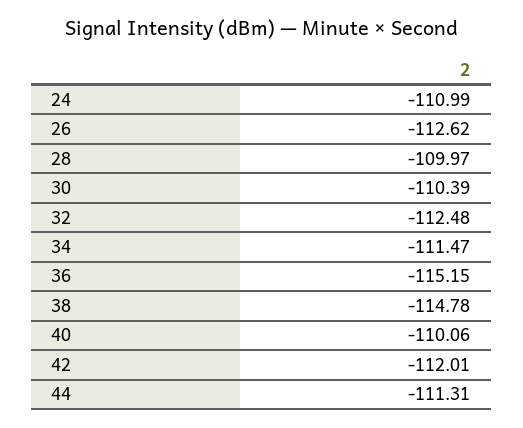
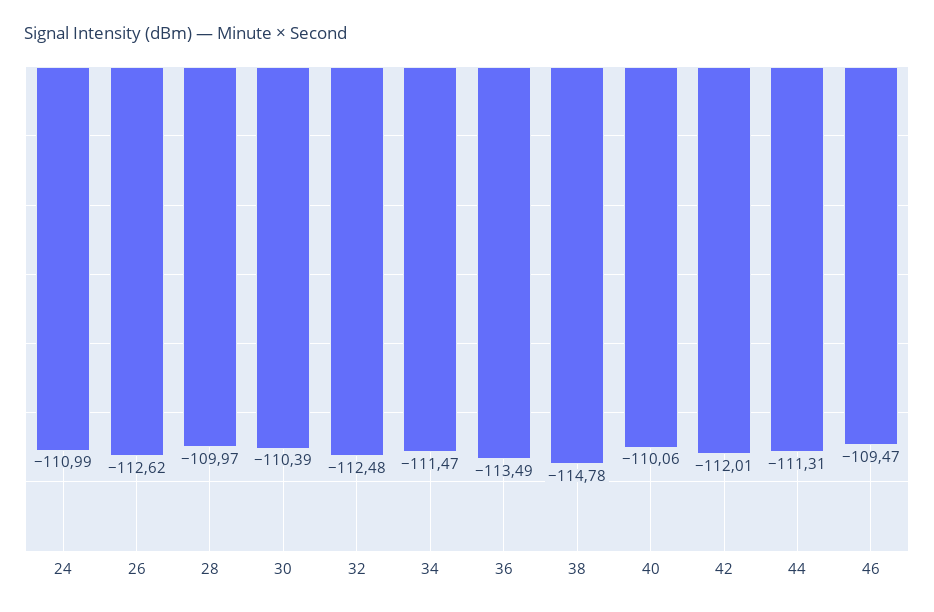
36: -115.15 -> -113.49
46: none -> -109.47

